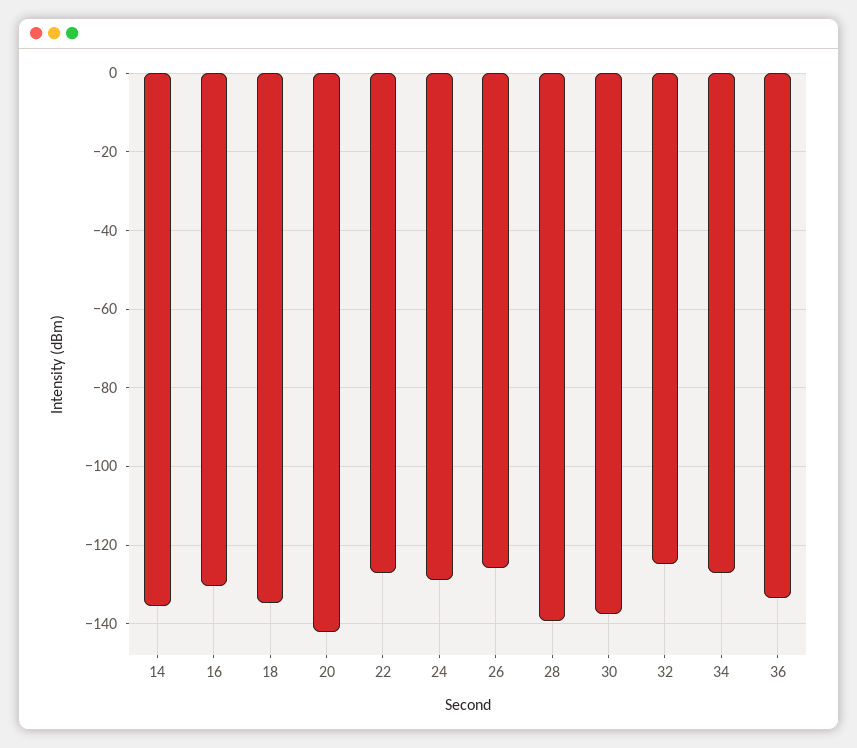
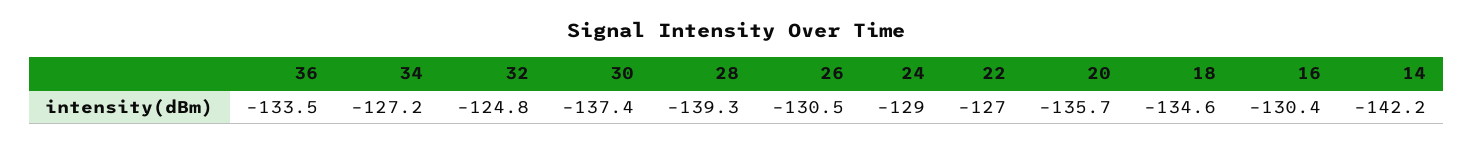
14: -136 -> -142.2
20: -142 -> -135.7
26: -126 -> -130.5

